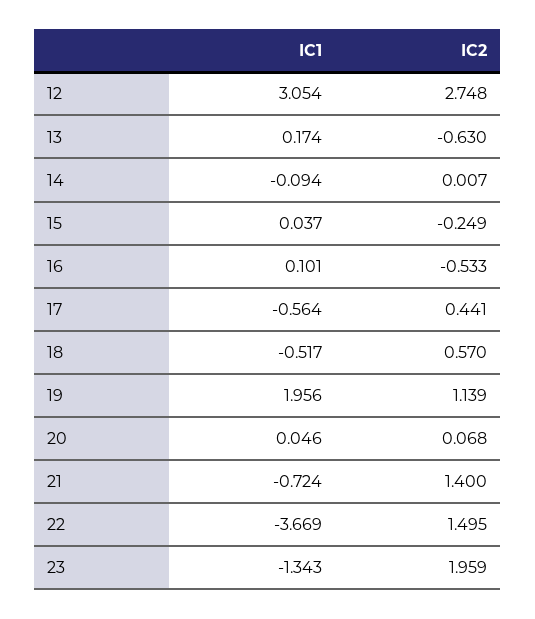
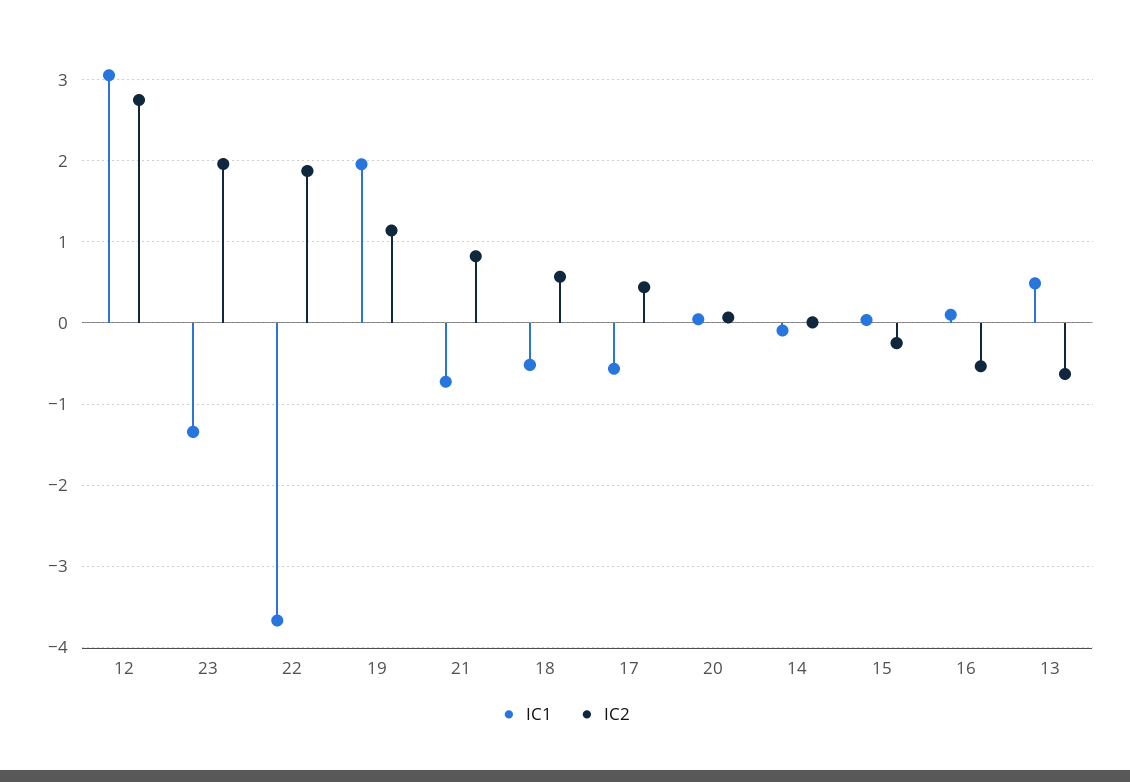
IC1, 13: 0.174 -> 0.5
IC2, 21: 1.4 -> 0.8
IC2, 22: 1.495 -> 1.9

